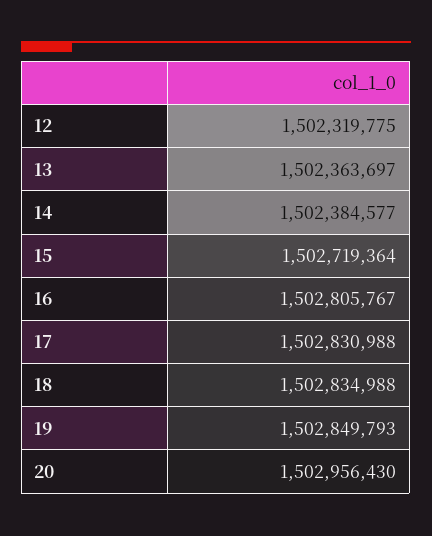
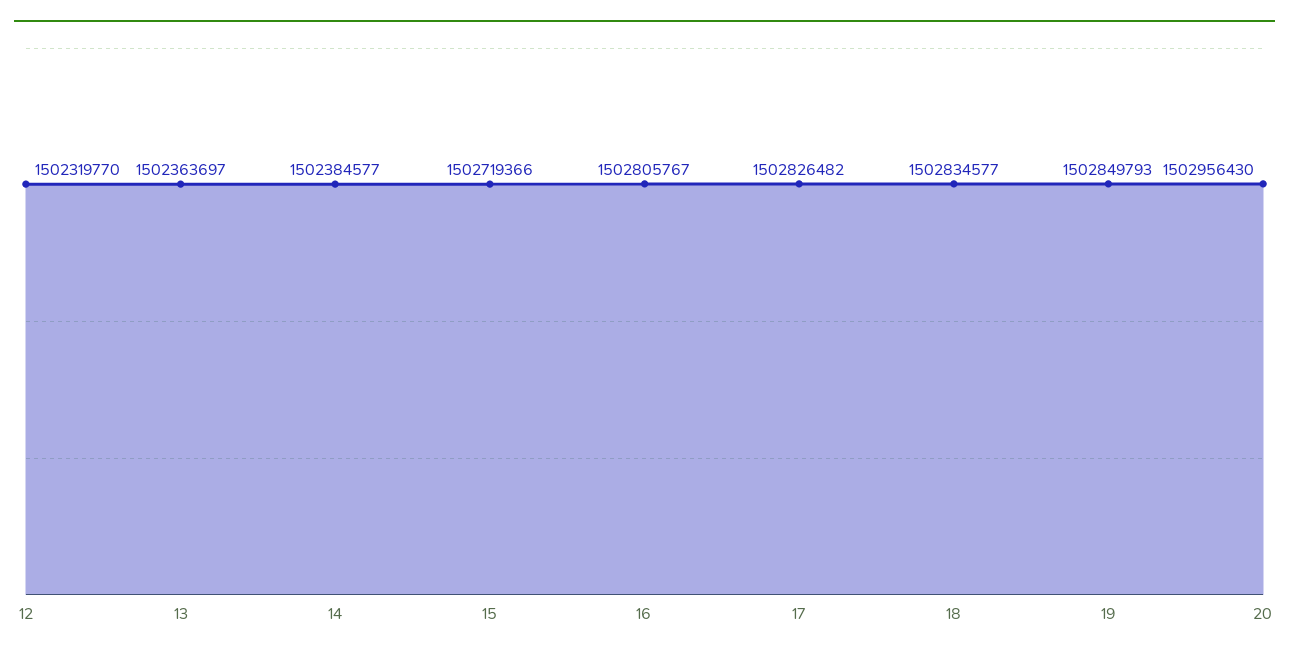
12: 1502319775 -> 1502319770
15: 1502719364 -> 1502719366
17: 1502830988 -> 1502826482
18: 1502834988 -> 1502834577

